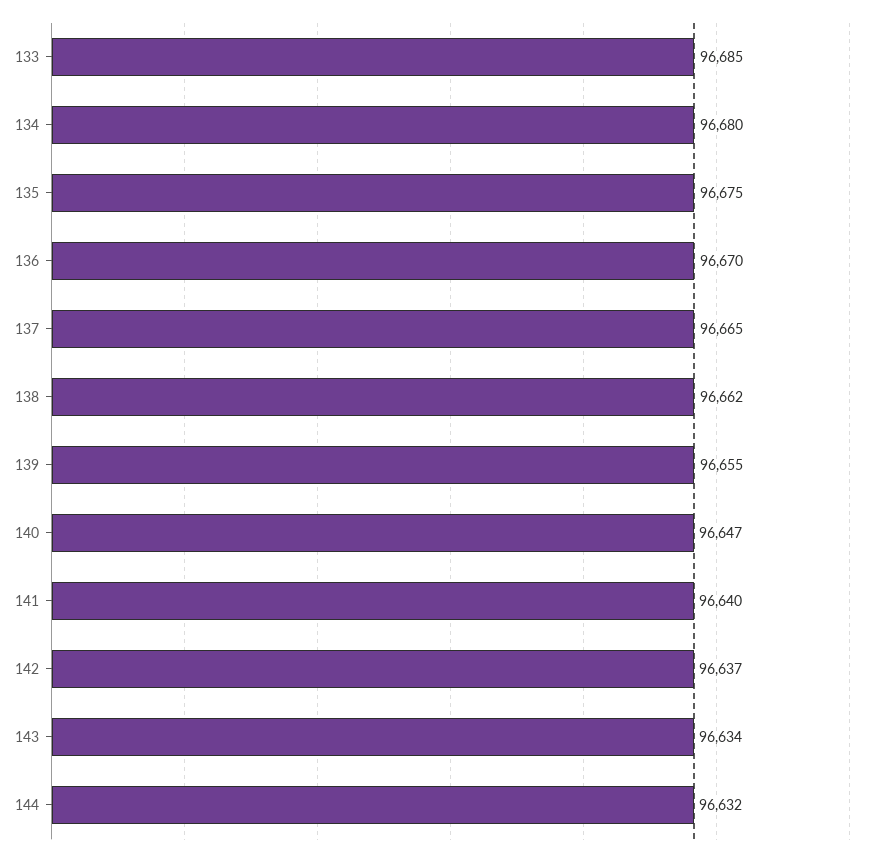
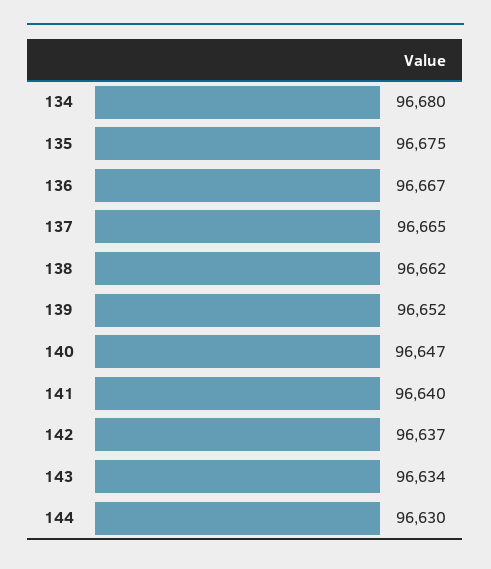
133: 96685 -> none
136: 96670 -> 96667
139: 96655 -> 96652
144: 96632 -> 96630

